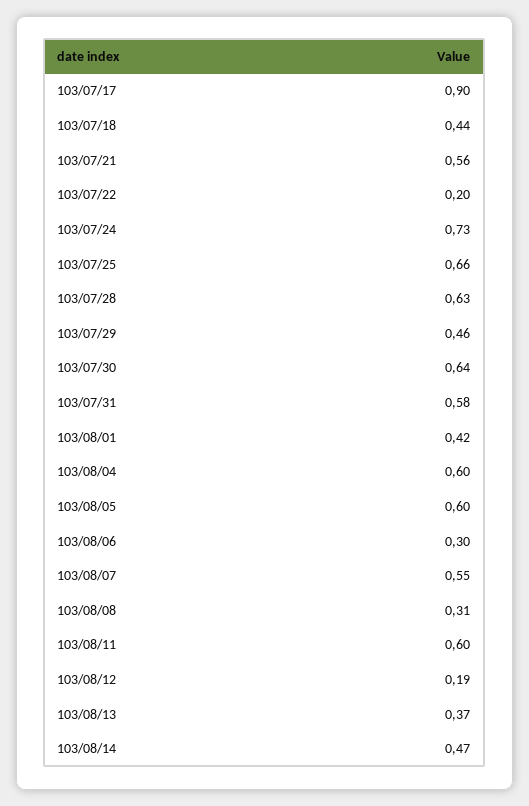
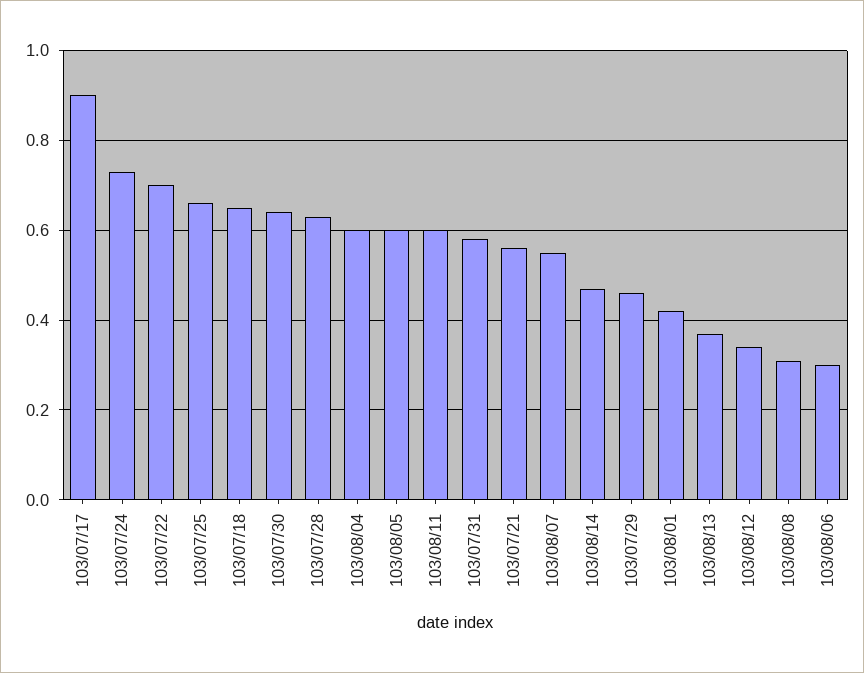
103/07/18: 0.44 -> 0.65
103/07/22: 0.2 -> 0.7
103/08/12: 0.19 -> 0.35

